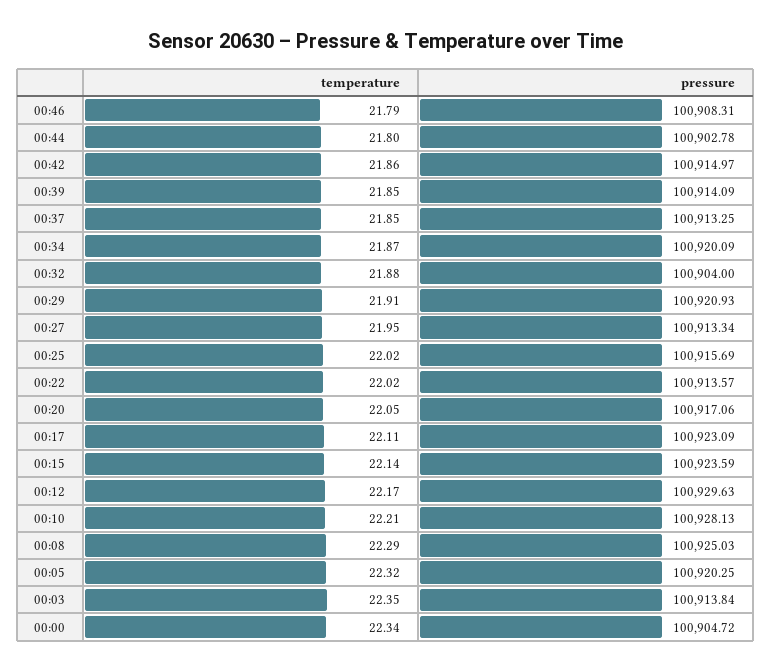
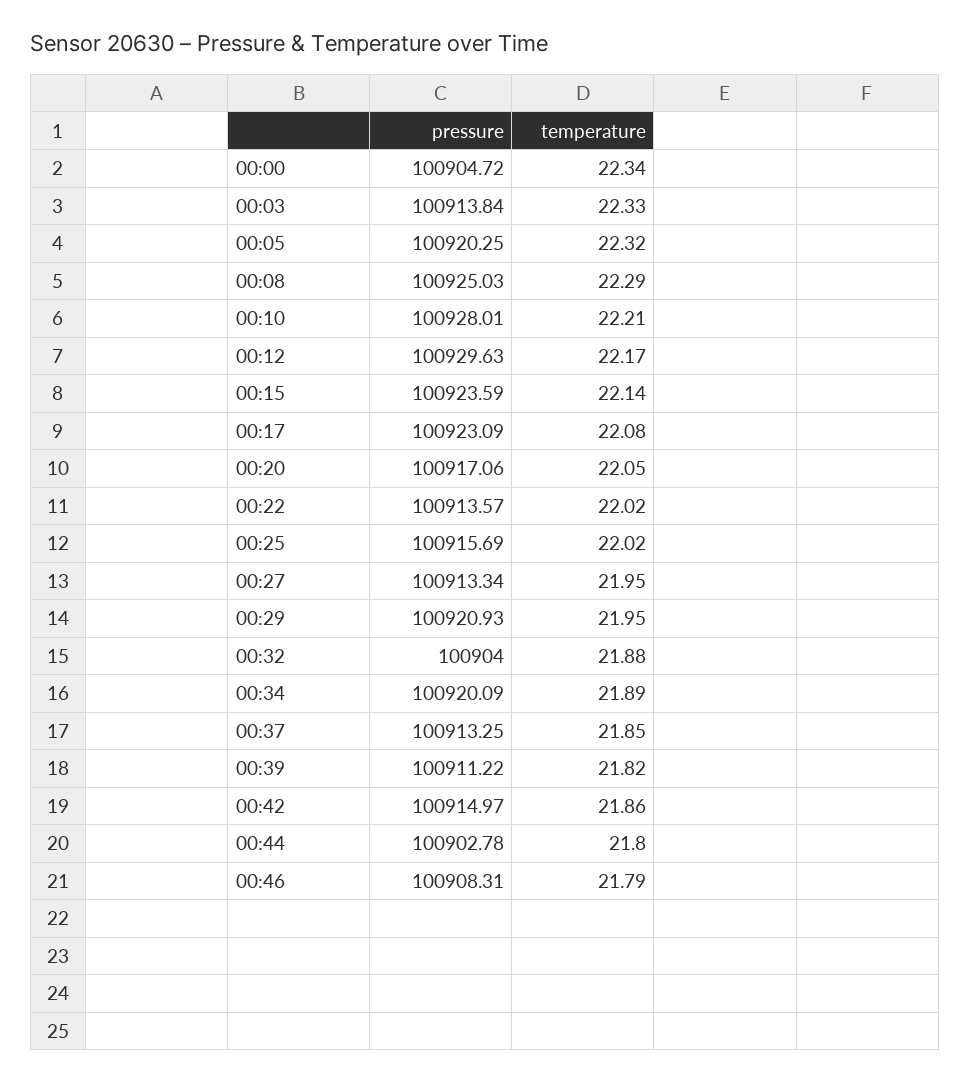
temperature, 00:39: 21.85 -> 21.82
pressure, 00:39: 100914.09 -> 100911.22
temperature, 00:34: 21.87 -> 21.89
temperature, 00:29: 21.91 -> 21.95
temperature, 00:17: 22.11 -> 22.08
pressure, 00:10: 100928.13 -> 100928.01
temperature, 00:03: 22.35 -> 22.33

